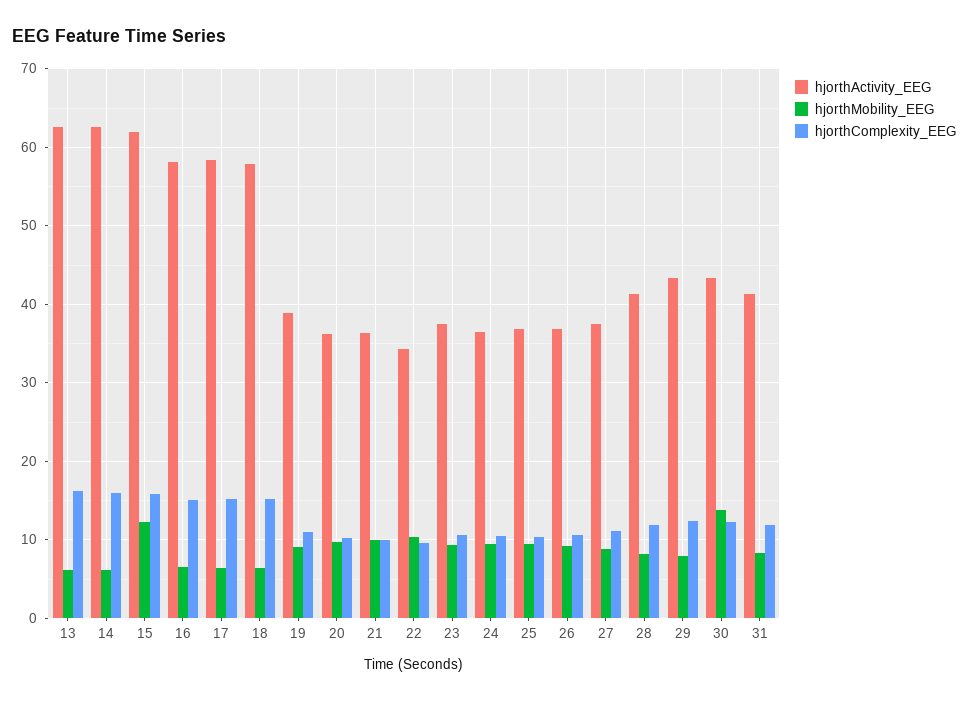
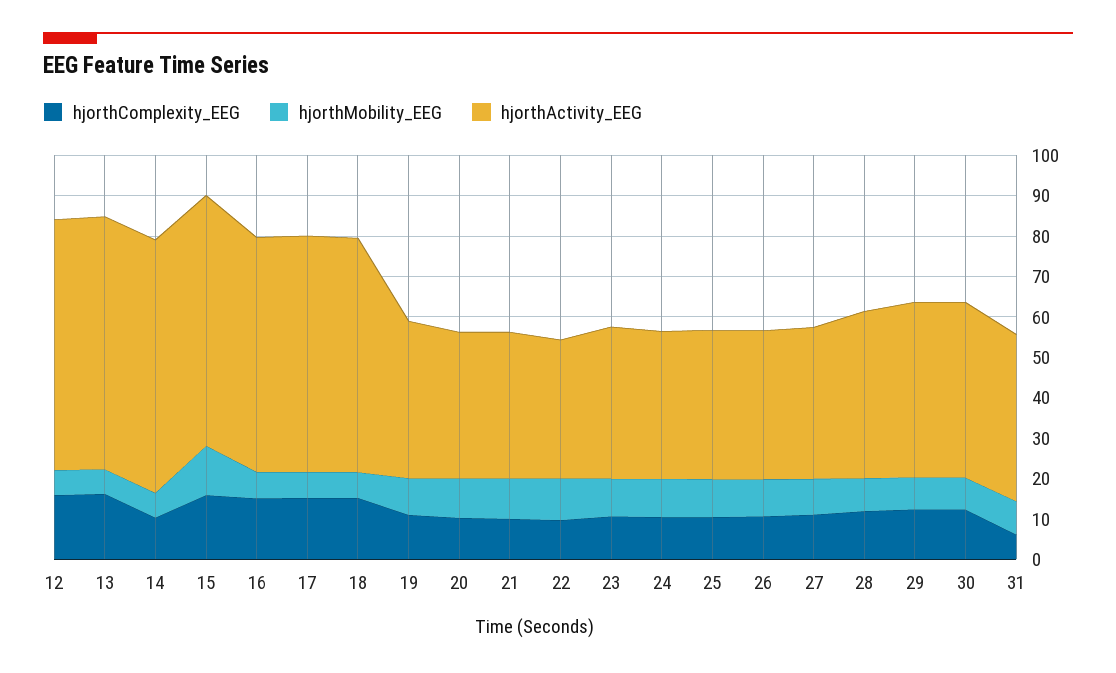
hjorthComplexity_EEG, 14: 16 -> 10
hjorthMobility_EEG, 30: 14 -> 8
hjorthComplexity_EEG, 31: 12 -> 6
hjorthComplexity_EEG, 12: none -> 16
hjorthMobility_EEG, 12: none -> 6
hjorthActivity_EEG, 12: none -> 62

